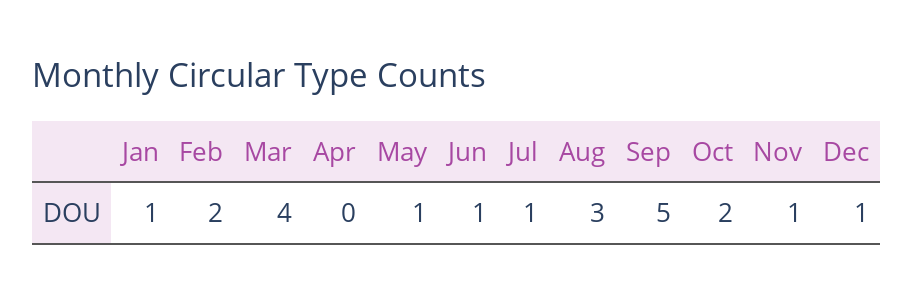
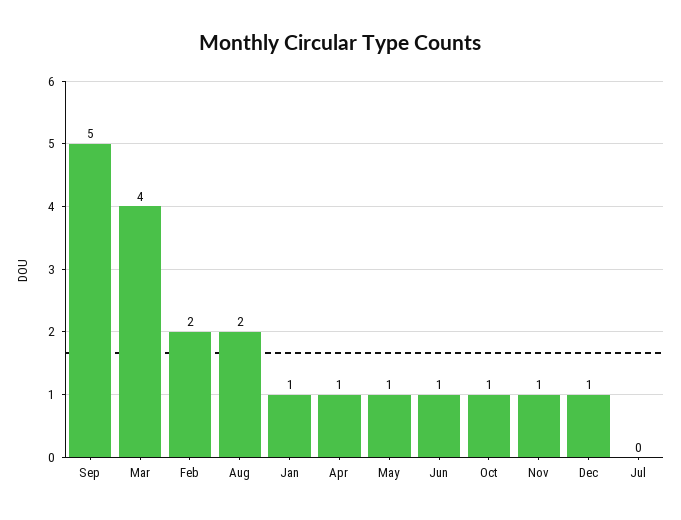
Apr: 0 -> 1
Jul: 1 -> 0
Aug: 3 -> 2
Oct: 2 -> 1

